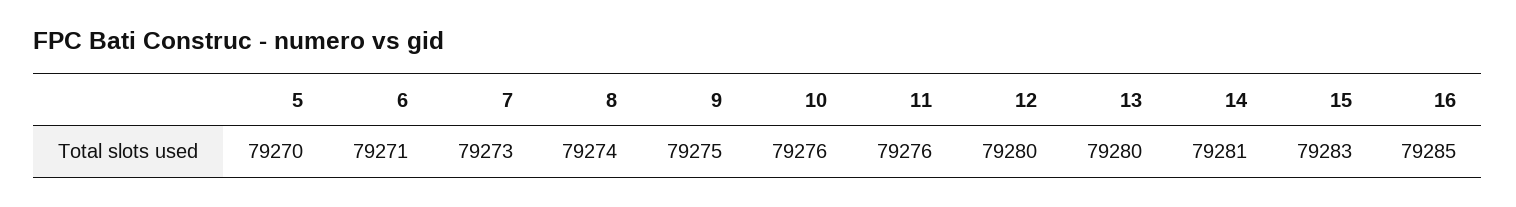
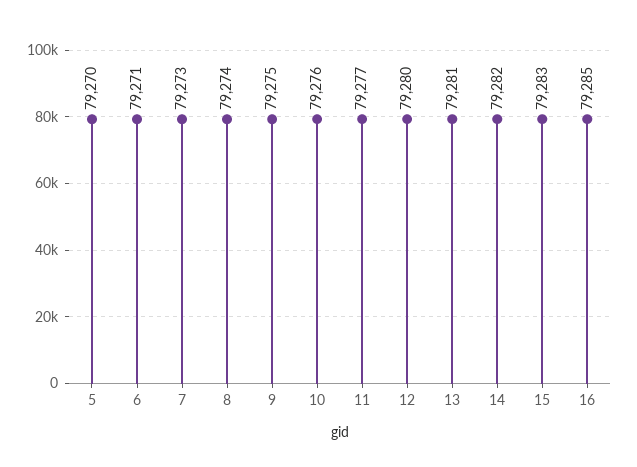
11: 79276 -> 79277
13: 79280 -> 79281
14: 79281 -> 79282

